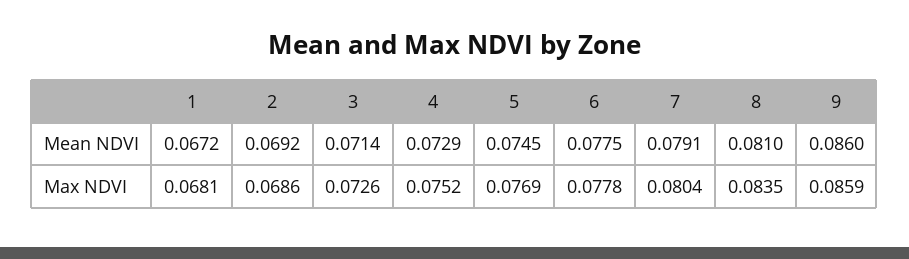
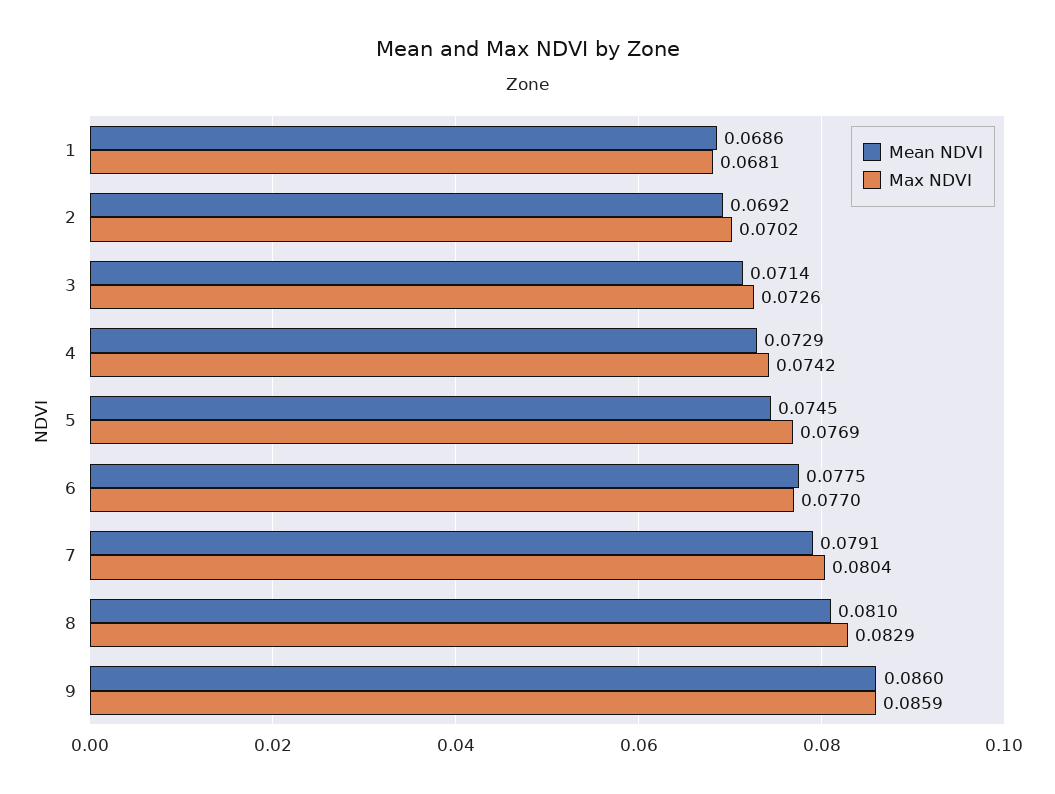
Mean NDVI, 1: 0.0672 -> 0.0686
Max NDVI, 2: 0.0686 -> 0.0702
Max NDVI, 4: 0.0752 -> 0.0742
Max NDVI, 6: 0.0778 -> 0.077
Max NDVI, 8: 0.0835 -> 0.0829

